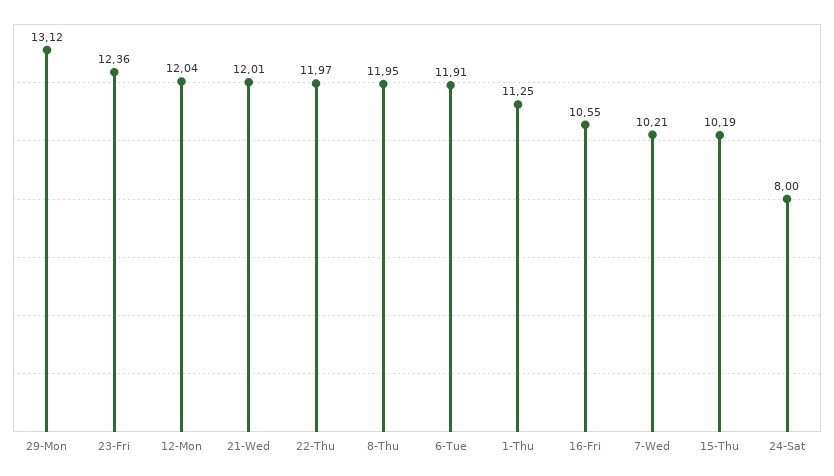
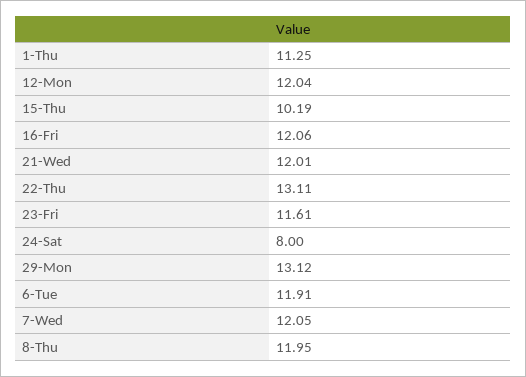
23-Fri: 12.36 -> 11.61
22-Thu: 11.97 -> 13.11
16-Fri: 10.55 -> 12.06
7-Wed: 10.21 -> 12.05

